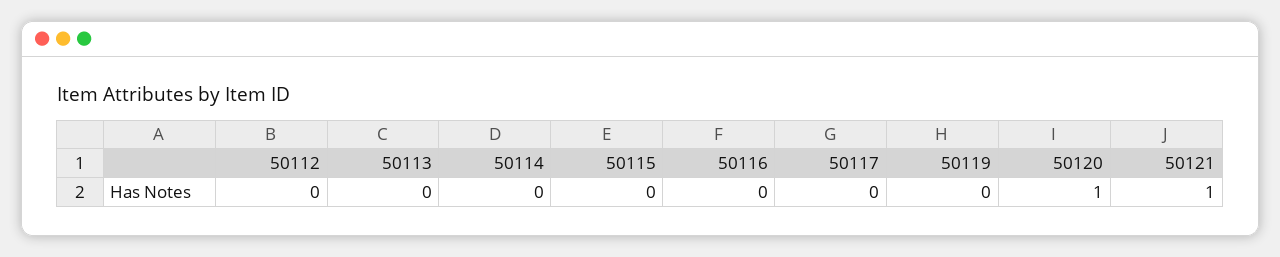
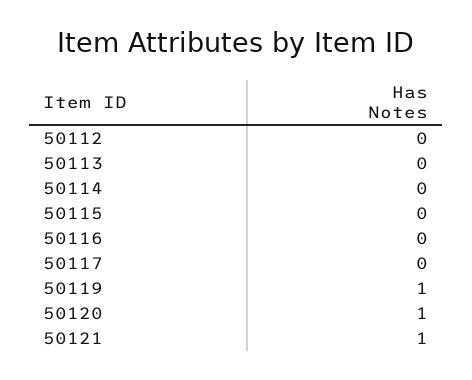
50119: 0 -> 1

